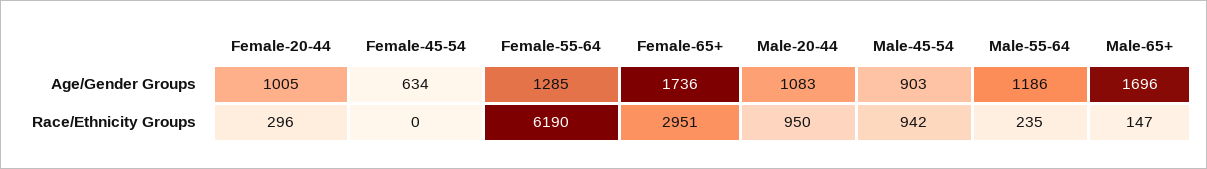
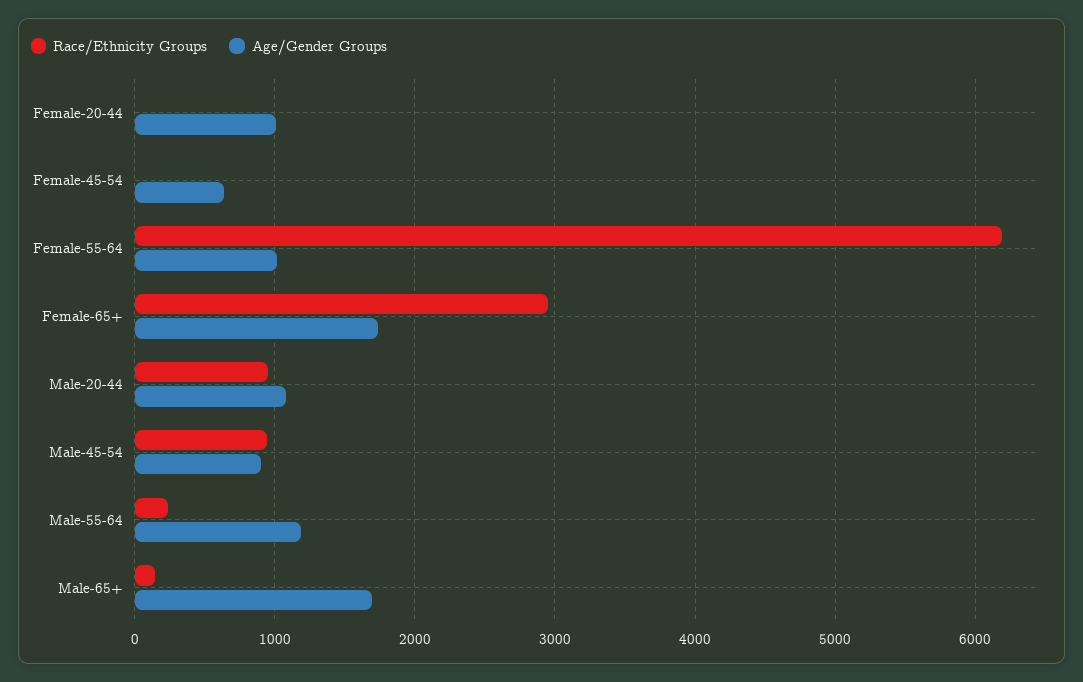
Age/Gender Groups, Female-55-64: 1285 -> 1000
Race/Ethnicity Groups, Female-20-44: 296 -> 0

